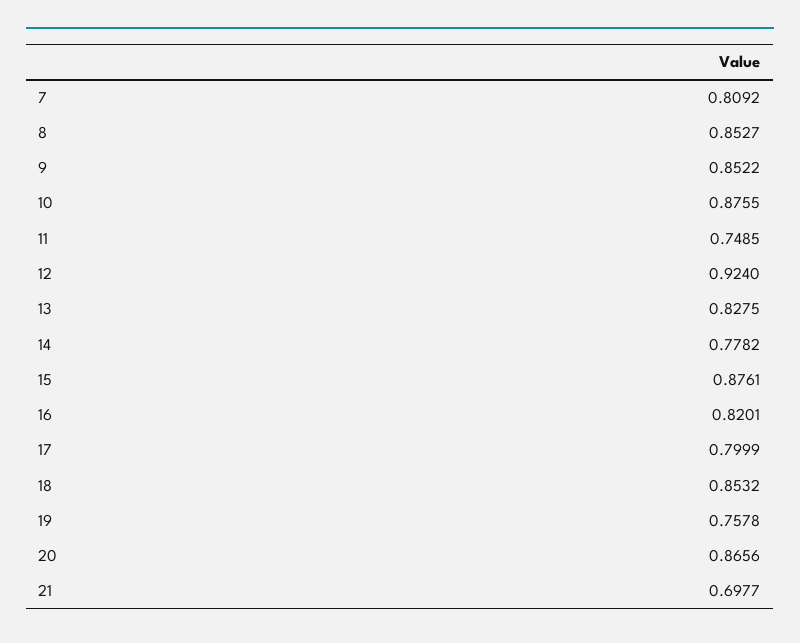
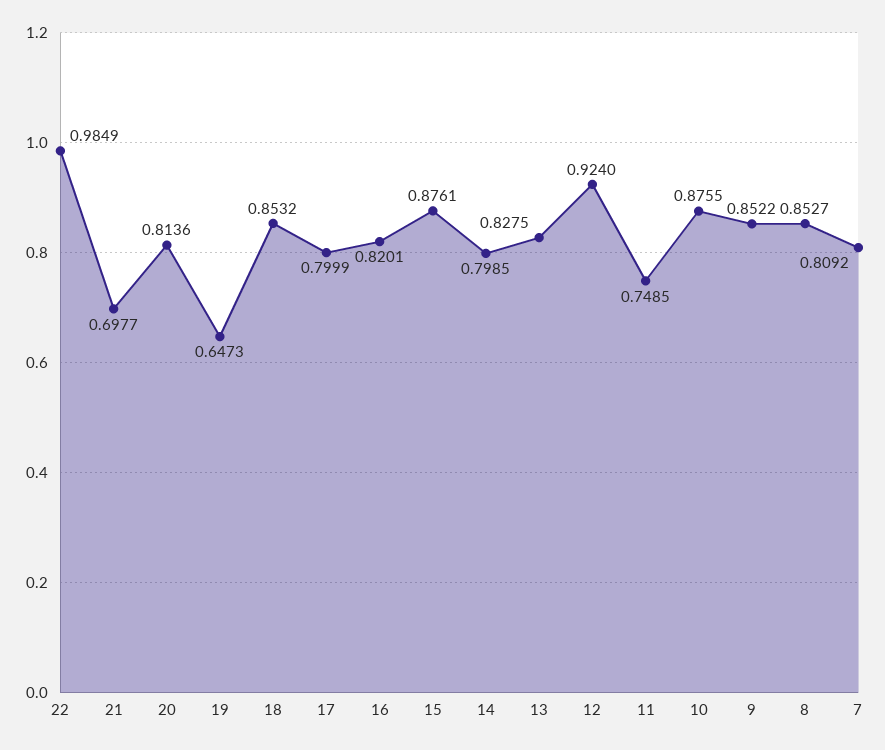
14: 0.7782 -> 0.7985
19: 0.7578 -> 0.6473
20: 0.8656 -> 0.8136
22: none -> 0.9849

